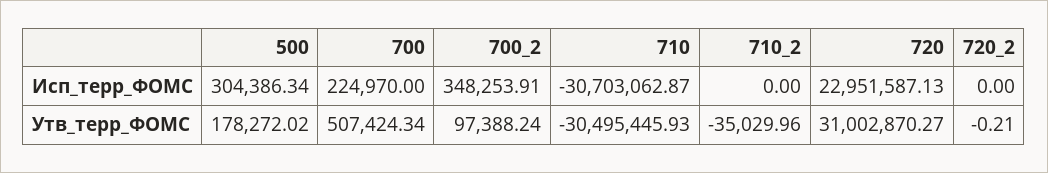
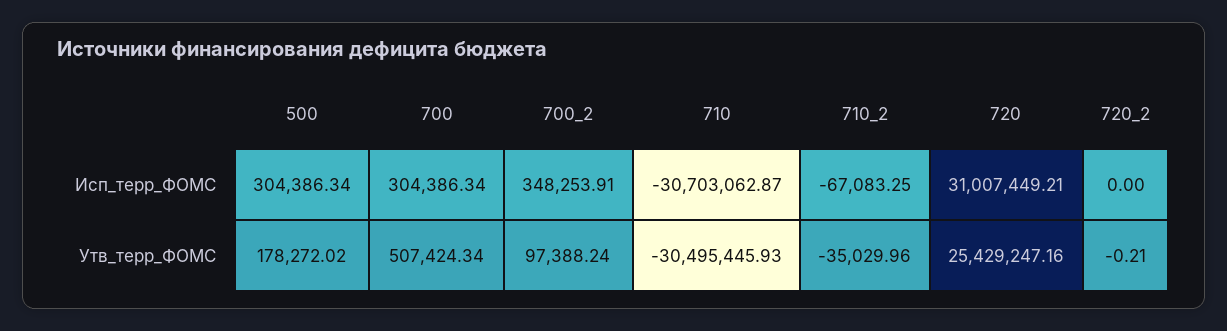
700, Исп_терр_ФОМС: 224970 -> 304386.34
710_2, Исп_терр_ФОМС: 0 -> -67083.25
720, Исп_терр_ФОМС: 22951587.13 -> 31007449.21
720, Утв_терр_ФОМС: 31002870.27 -> 25429247.16

